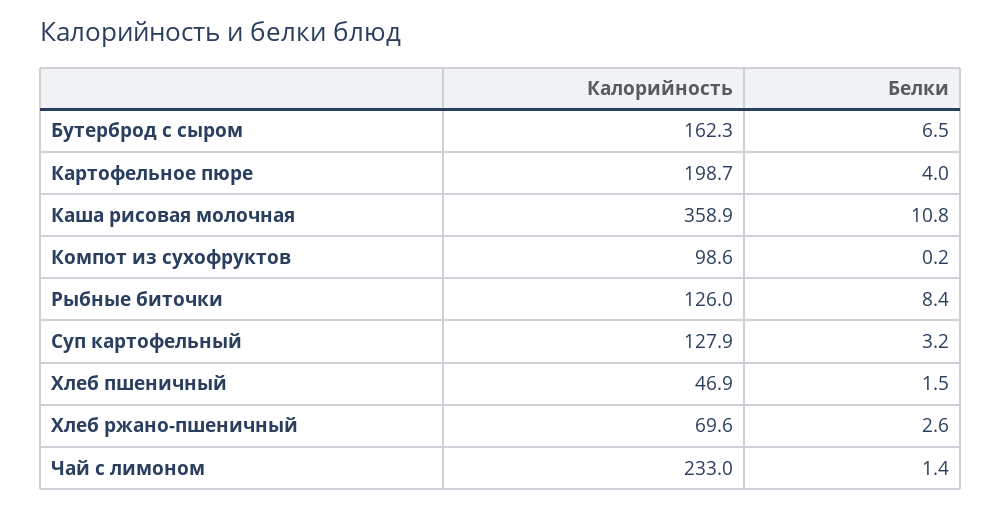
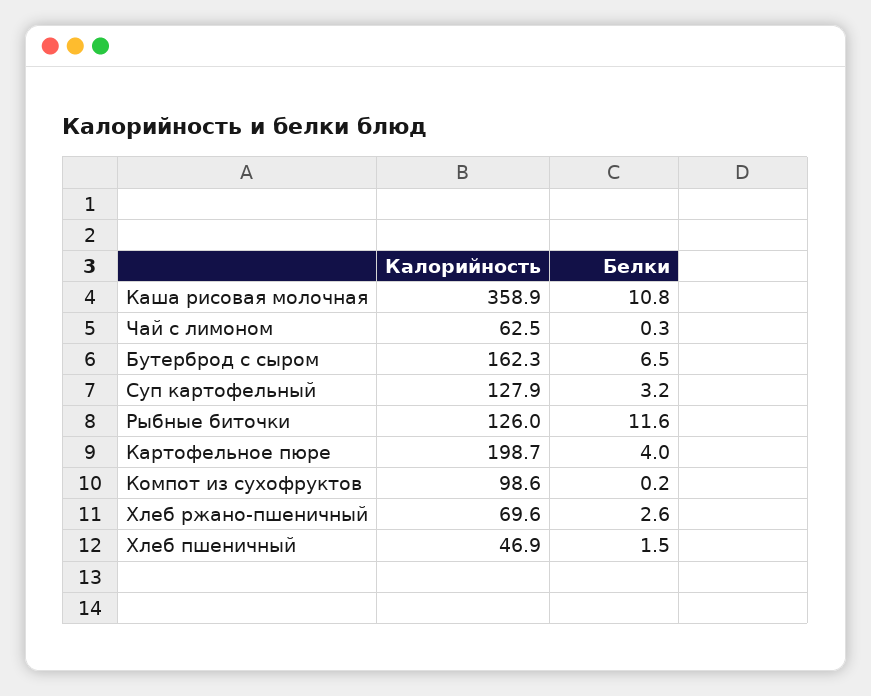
Белки, Рыбные биточки: 8.4 -> 11.6
Калорийность, Чай с лимоном: 233 -> 62.5
Белки, Чай с лимоном: 1.4 -> 0.3

